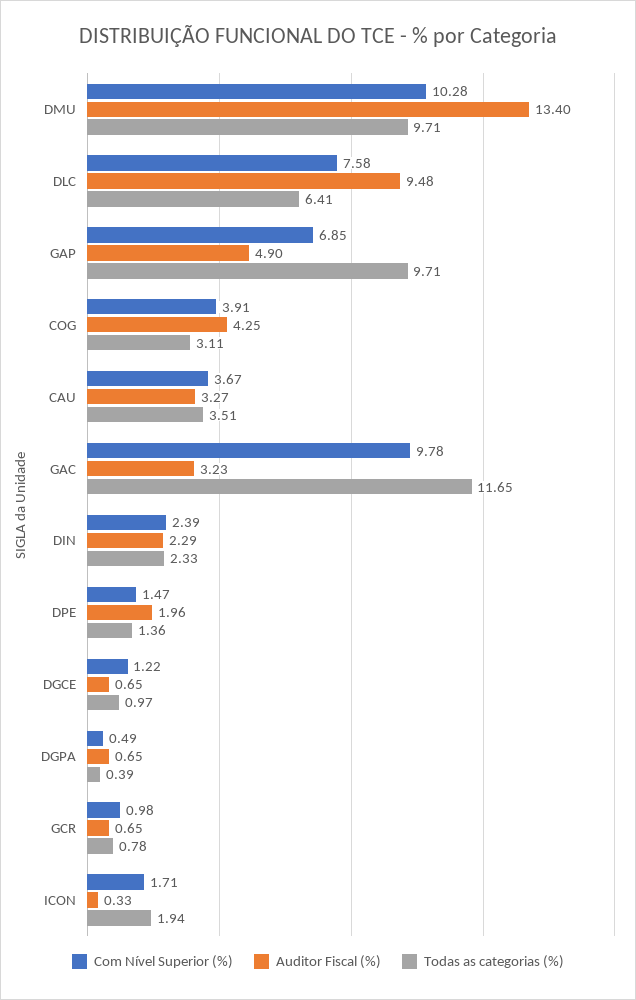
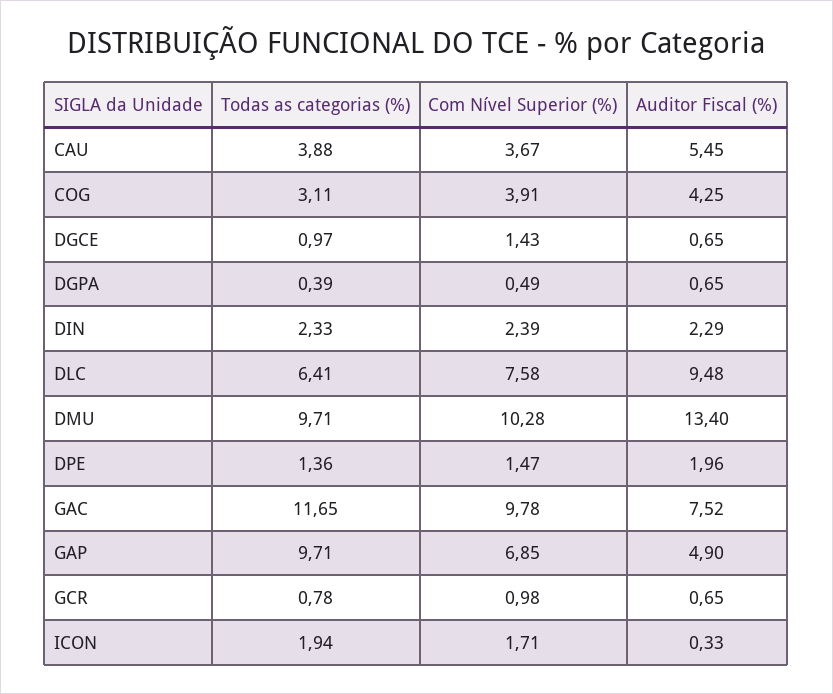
Auditor Fiscal (%), CAU: 3.27 -> 5.45
Todas as categorias (%), CAU: 3.51 -> 3.88
Auditor Fiscal (%), GAC: 3.23 -> 7.52
Com Nível Superior (%), DGCE: 1.22 -> 1.43

